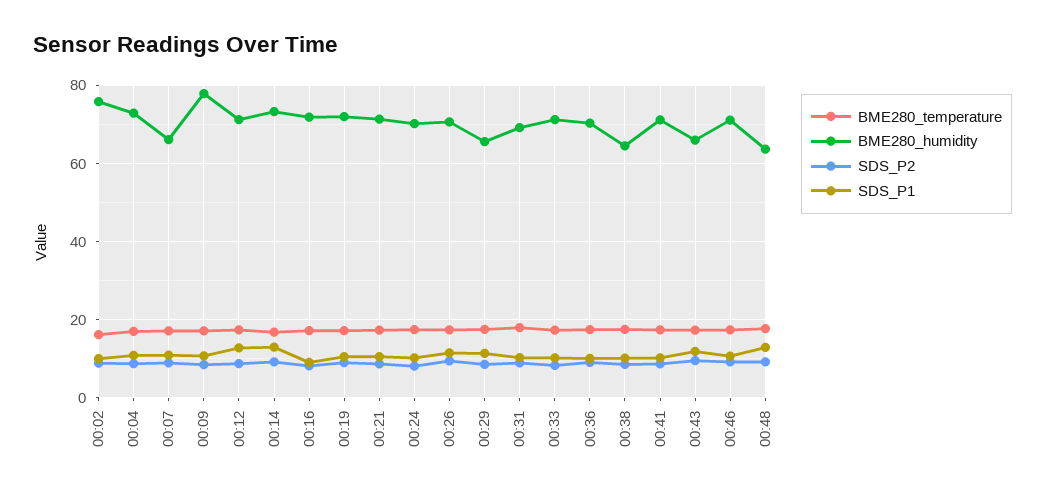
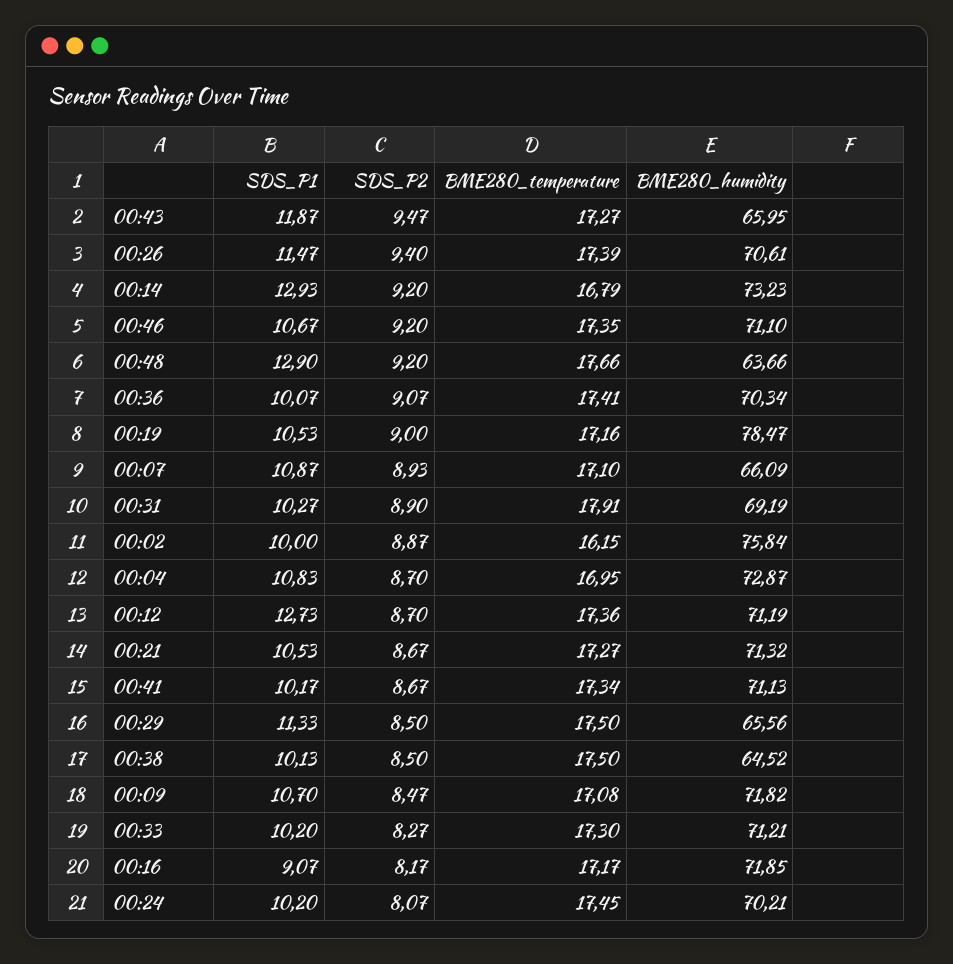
BME280_humidity, 00:09: 78 -> 71.82
BME280_humidity, 00:19: 72 -> 78.47

